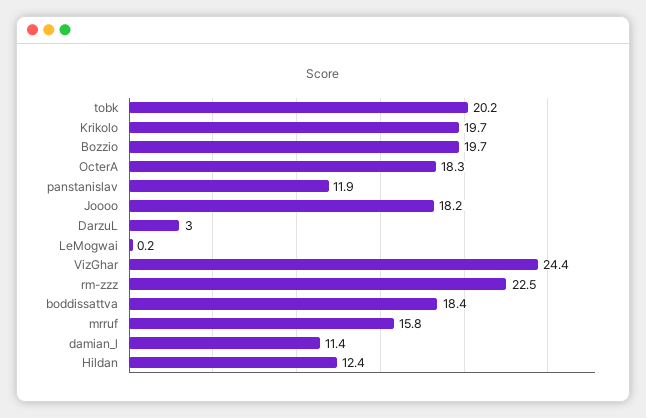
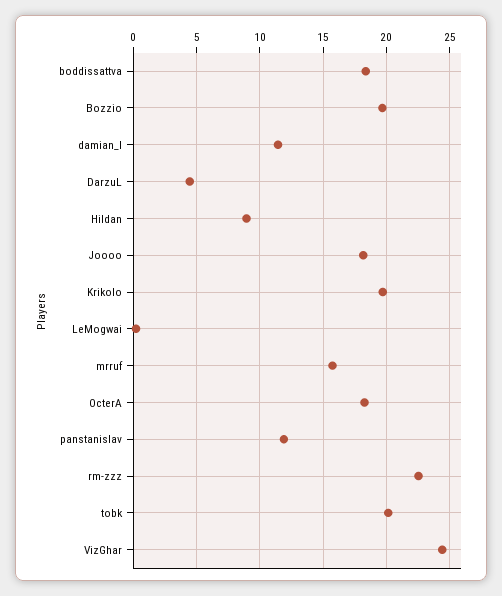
DarzuL: 3 -> 4.5
Hildan: 12.4 -> 9

